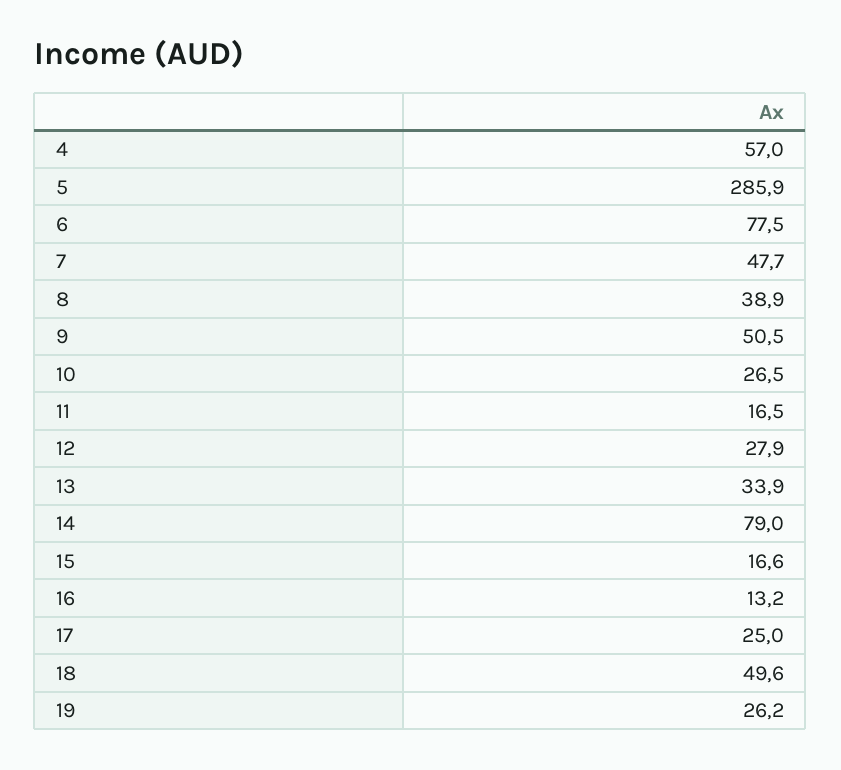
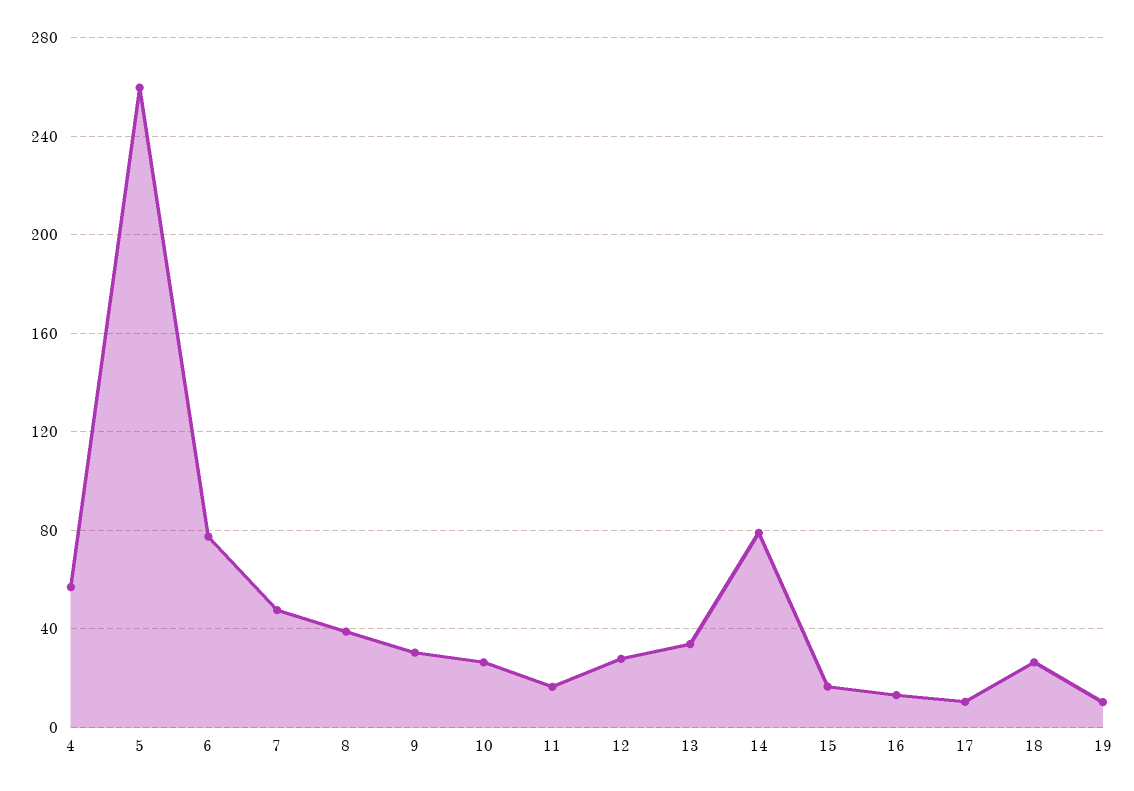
5: 285.9 -> 260
9: 50.5 -> 30
17: 25 -> 10
18: 49.6 -> 25
19: 26.2 -> 10

